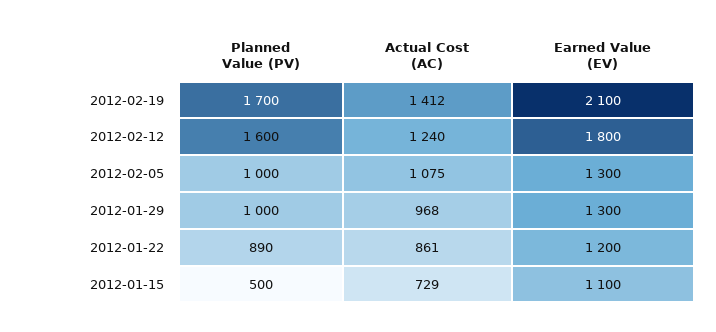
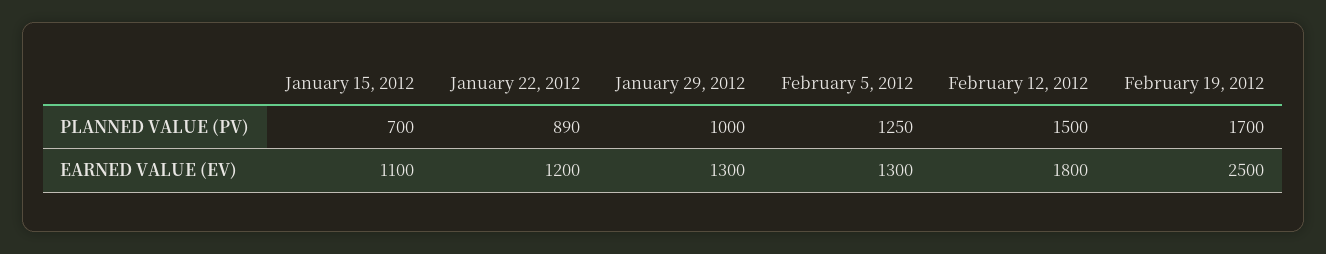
Actual Cost (AC), 2012-02-19: 1412 -> none
Earned Value (EV), 2012-02-19: 2100 -> 2500
Planned Value (PV), 2012-02-12: 1600 -> 1500
Actual Cost (AC), 2012-02-12: 1240 -> none
Planned Value (PV), 2012-02-05: 1000 -> 1250
Actual Cost (AC), 2012-02-05: 1075 -> none
Actual Cost (AC), 2012-01-29: 968 -> none
Actual Cost (AC), 2012-01-22: 861 -> none
Planned Value (PV), 2012-01-15: 500 -> 700
Actual Cost (AC), 2012-01-15: 729 -> none

